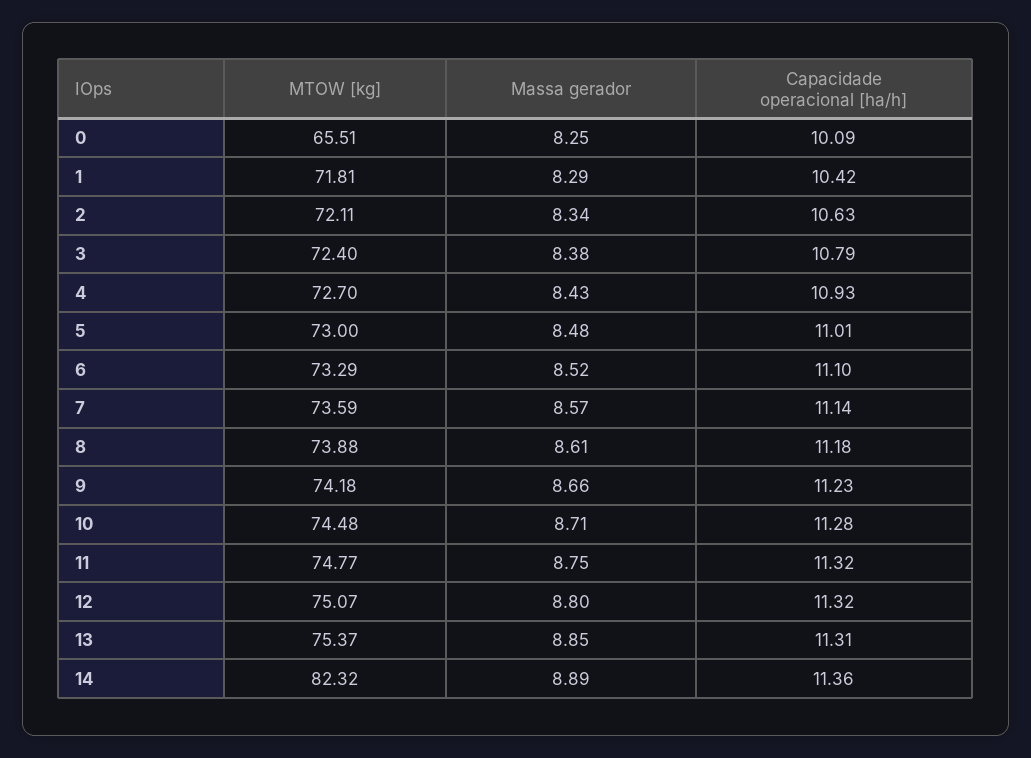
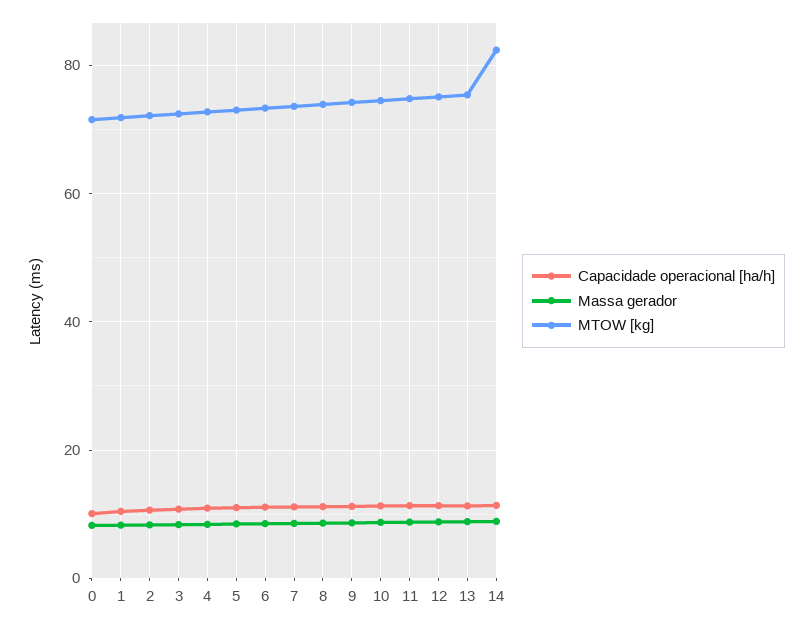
MTOW [kg], 0: 65.51 -> 72

